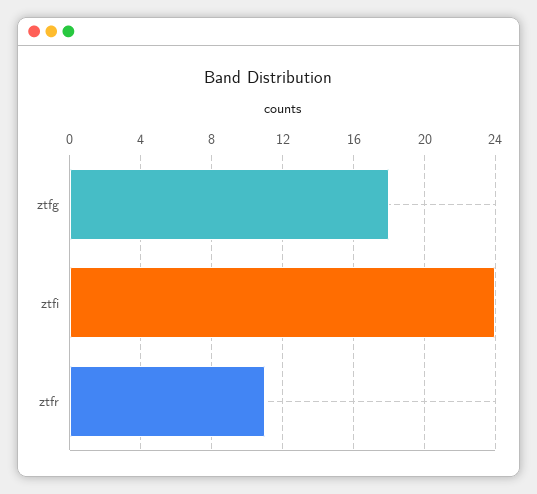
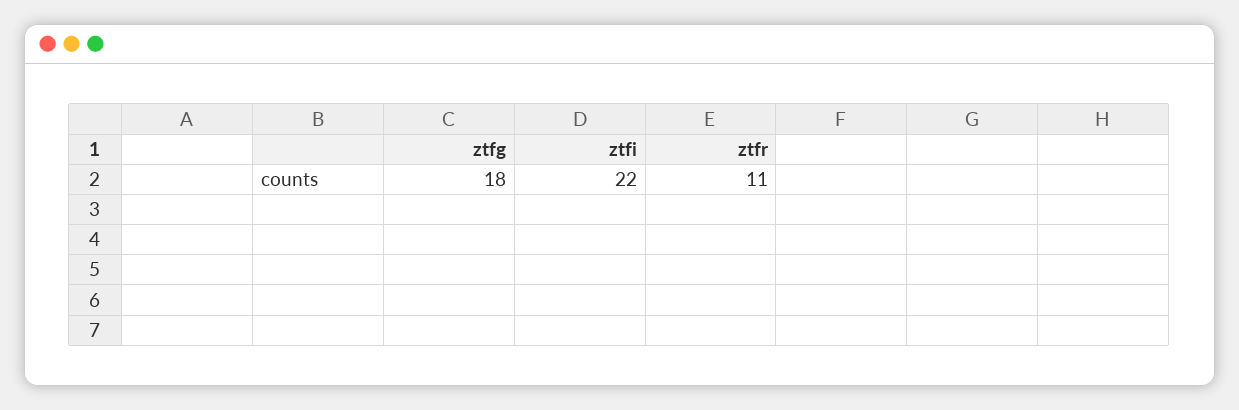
ztfi: 24 -> 22

